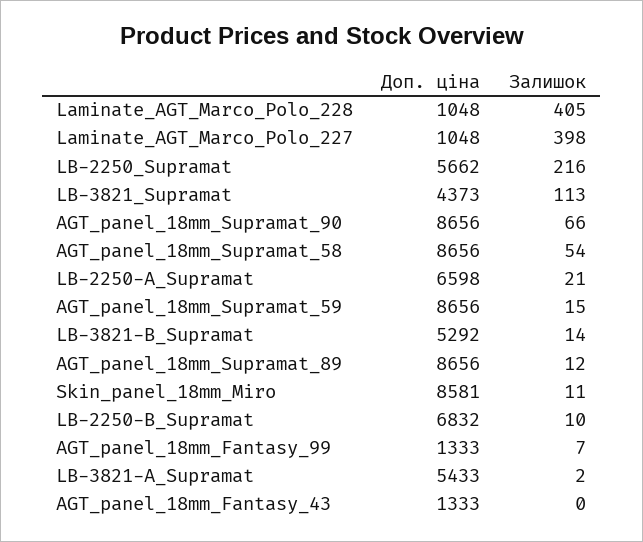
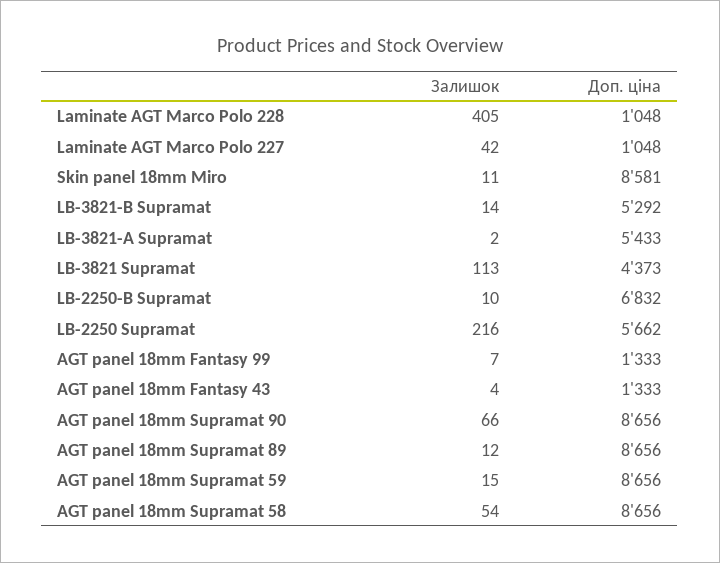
Залишок, Laminate_AGT_Marco_Polo_227: 398 -> 42
Доп. ціна, LB-2250-A_Supramat: 6598 -> none
Залишок, LB-2250-A_Supramat: 21 -> none
Залишок, AGT_panel_18mm_Fantasy_43: 0 -> 4

